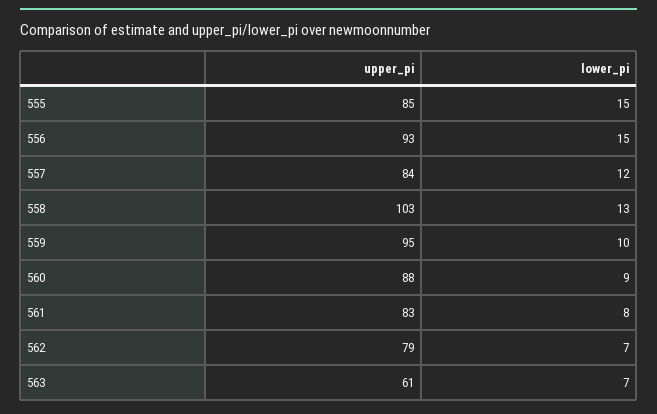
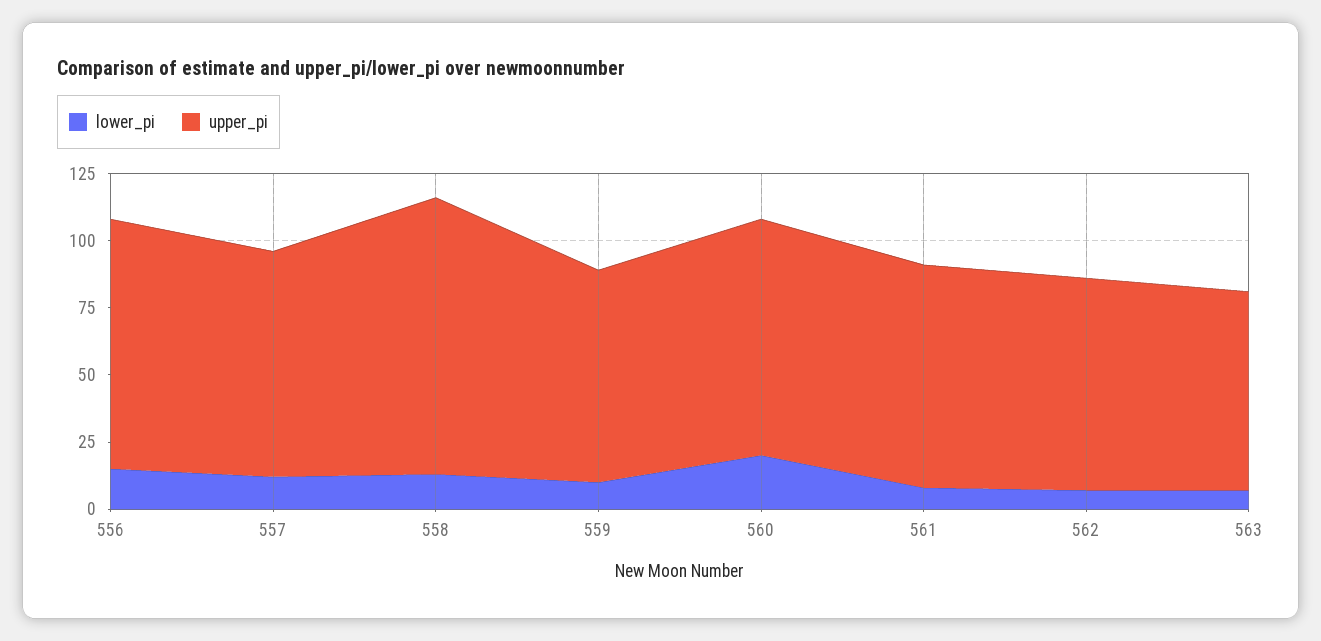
upper_pi, 555: 85 -> none
lower_pi, 555: 15 -> none
upper_pi, 559: 95 -> 80
lower_pi, 560: 9 -> 20
upper_pi, 563: 61 -> 75

